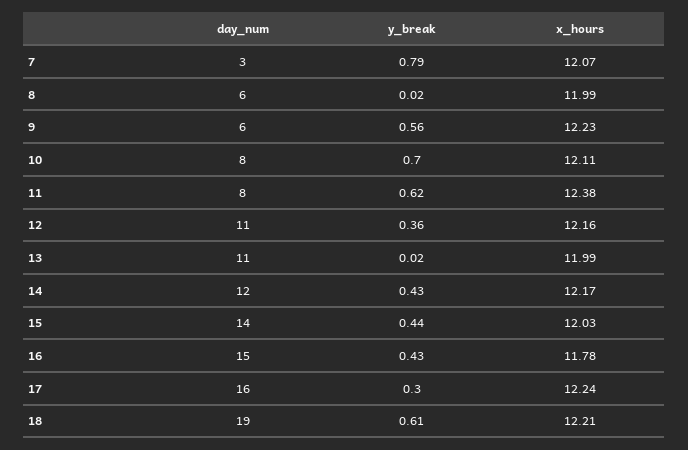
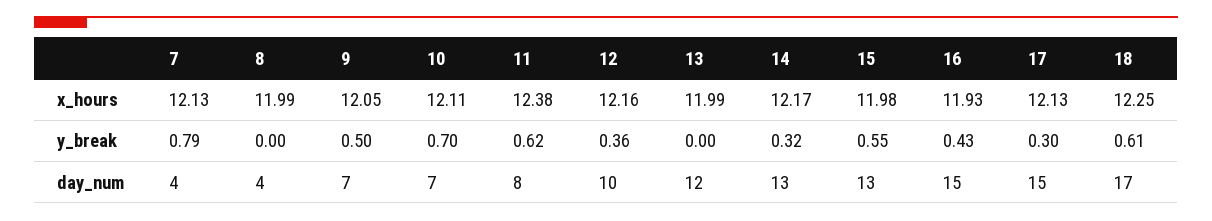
day_num, 7: 3 -> 4
x_hours, 7: 12.07 -> 12.13
day_num, 8: 6 -> 4
y_break, 8: 0.02 -> 0
day_num, 9: 6 -> 7
y_break, 9: 0.56 -> 0.5
x_hours, 9: 12.23 -> 12.05
day_num, 10: 8 -> 7
day_num, 12: 11 -> 10
day_num, 13: 11 -> 12
y_break, 13: 0.02 -> 0
day_num, 14: 12 -> 13
y_break, 14: 0.43 -> 0.32
day_num, 15: 14 -> 13
y_break, 15: 0.44 -> 0.55
x_hours, 15: 12.03 -> 11.98
x_hours, 16: 11.78 -> 11.93
day_num, 17: 16 -> 15
x_hours, 17: 12.24 -> 12.13
day_num, 18: 19 -> 17
x_hours, 18: 12.21 -> 12.25

